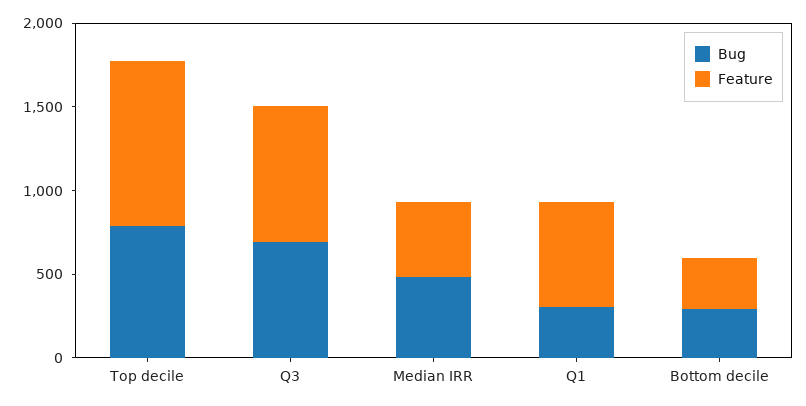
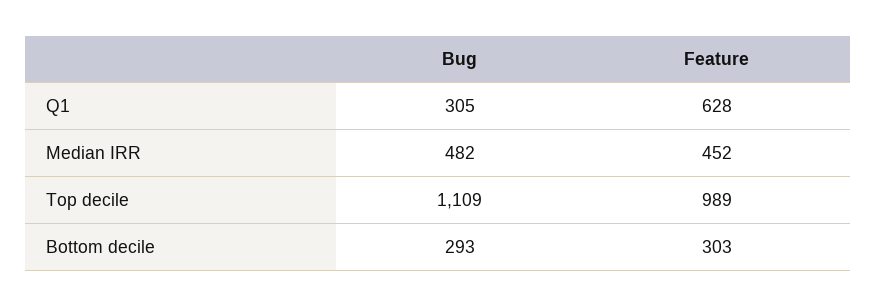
Bug, Top decile: 800 -> 1109
Bug, Q3: 700 -> none
Feature, Q3: 800 -> none

